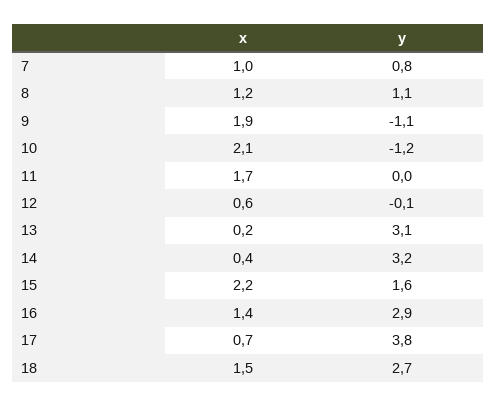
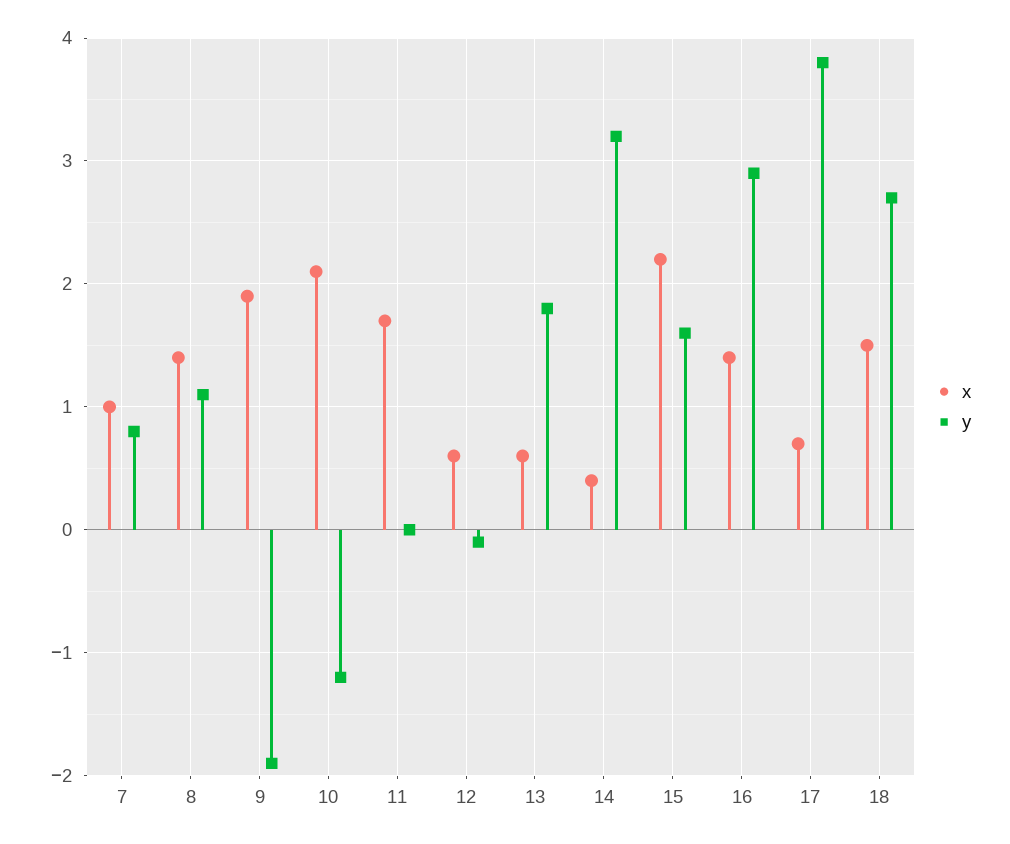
x, 8: 1.2 -> 1.4
y, 9: -1.1 -> -1.9
x, 13: 0.2 -> 0.6
y, 13: 3.1 -> 1.8

